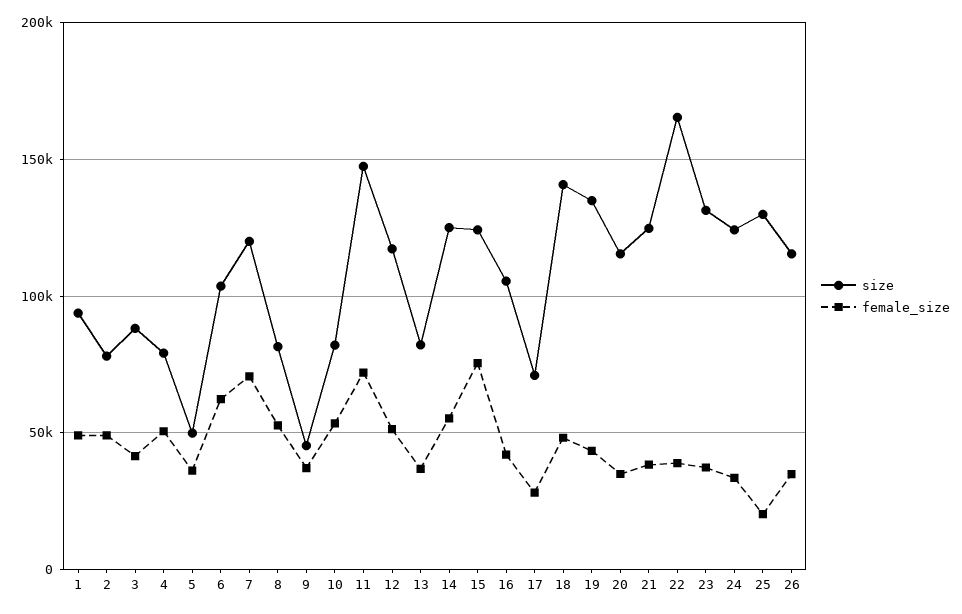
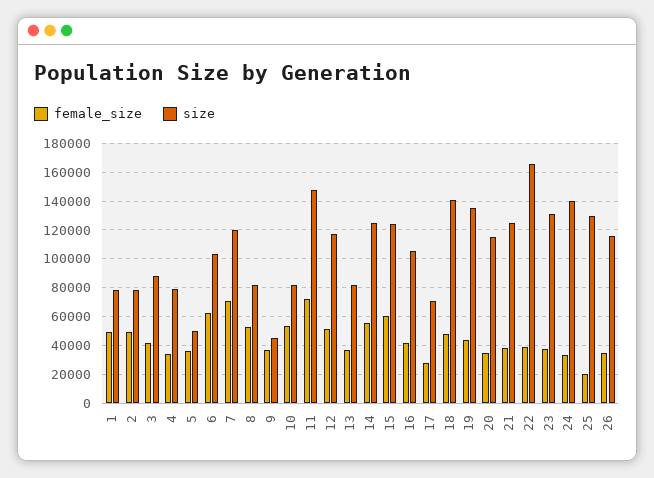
size, 1: 95000 -> 80000
female_size, 4: 50000 -> 35000
female_size, 15: 75000 -> 60000
size, 24: 125000 -> 140000

